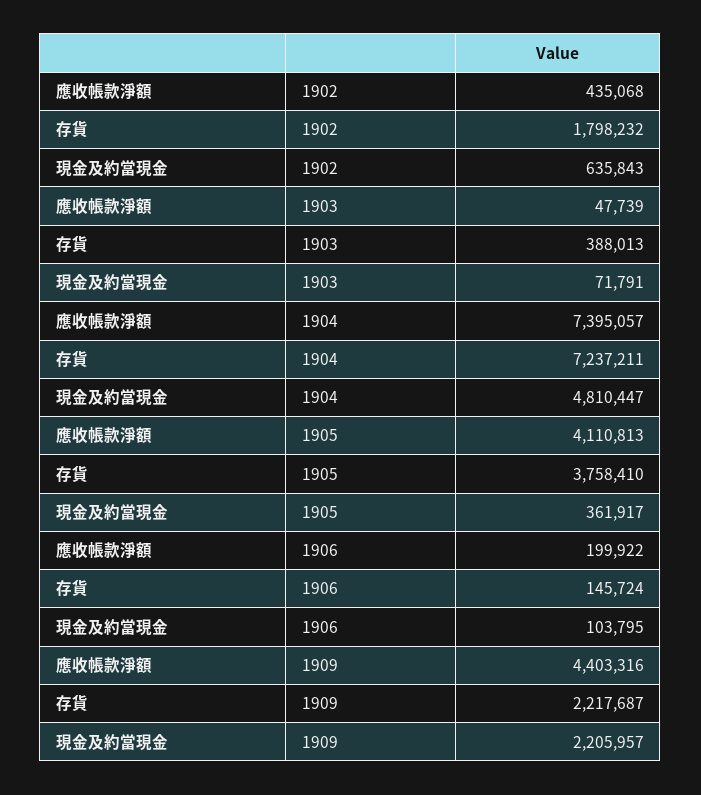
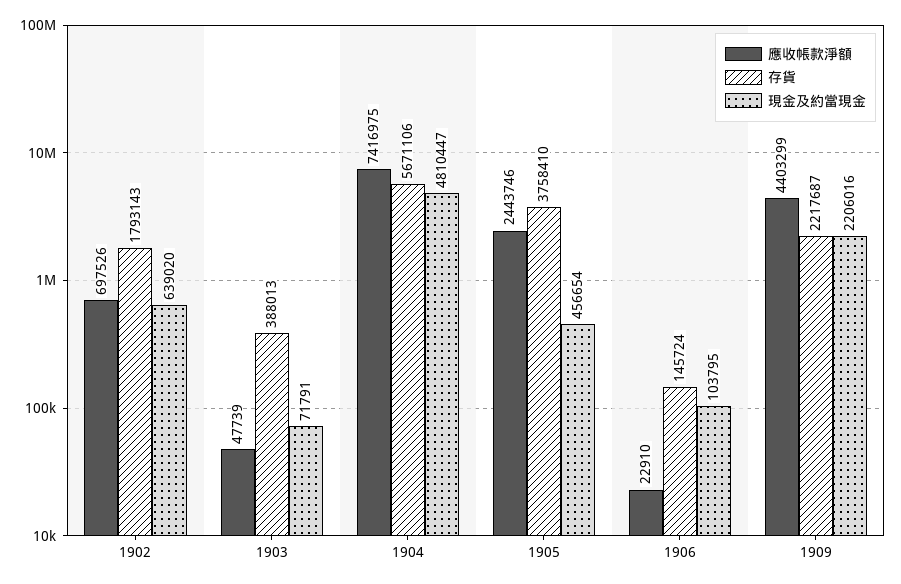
應收帳款淨額, 1902: 435068 -> 697526
存貨, 1902: 1798232 -> 1793143
現金及約當現金, 1902: 635843 -> 639020
應收帳款淨額, 1904: 7395057 -> 7416975
存貨, 1904: 7237211 -> 5671106
應收帳款淨額, 1905: 4110813 -> 2443746
現金及約當現金, 1905: 361917 -> 456654
應收帳款淨額, 1906: 199922 -> 22910
應收帳款淨額, 1909: 4403316 -> 4403299
現金及約當現金, 1909: 2205957 -> 2206016

